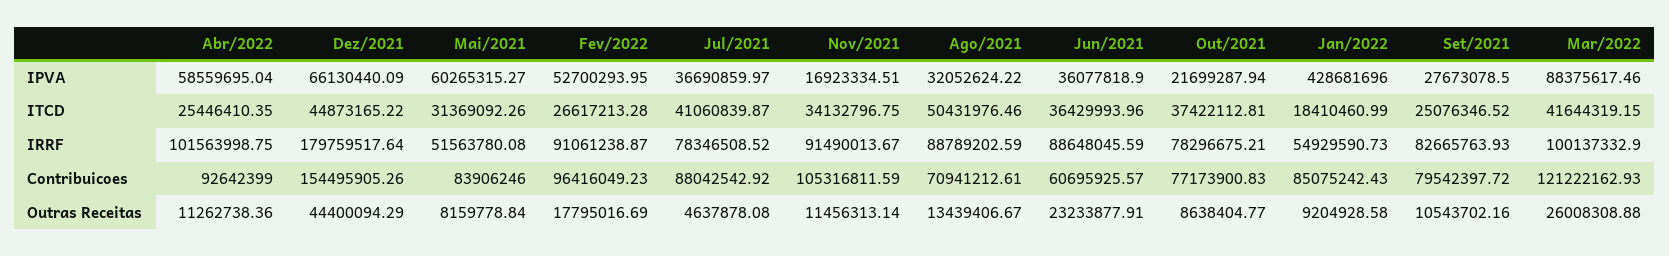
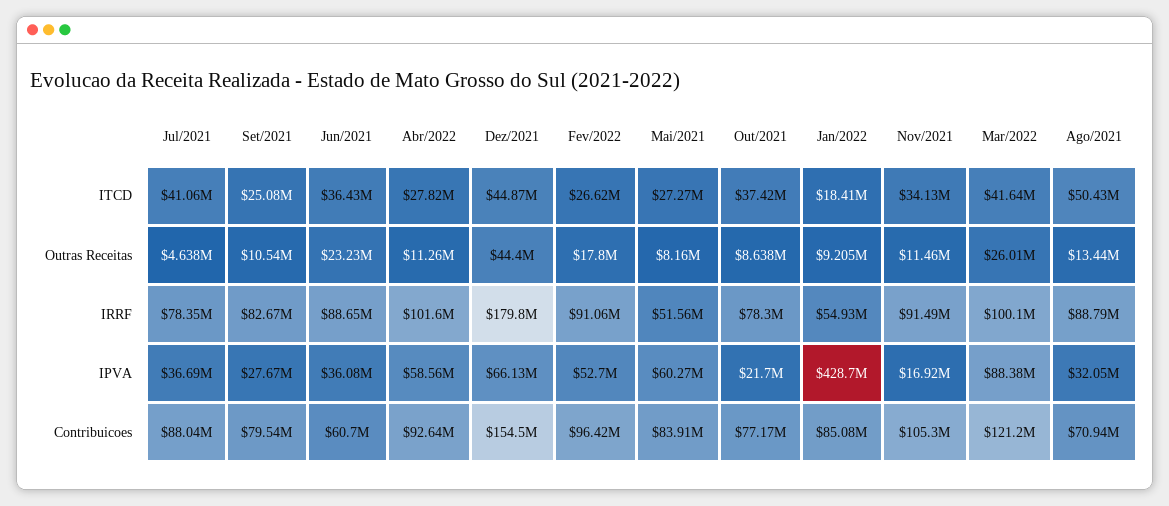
Abr/2022, ITCD: 25446410.35 -> 27820000
Mai/2021, ITCD: 31369092.26 -> 27270000

